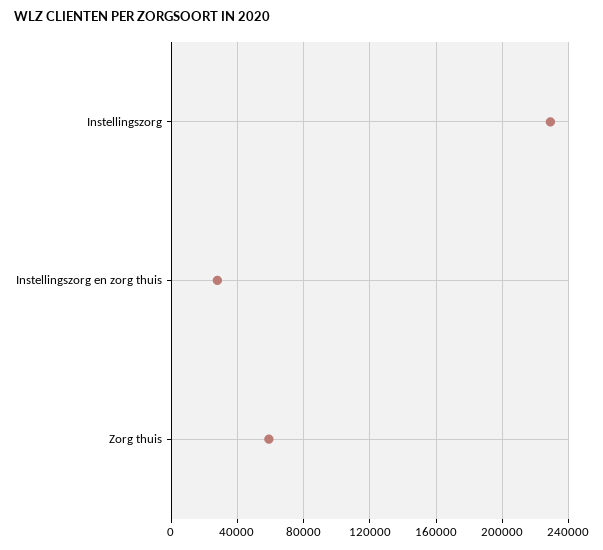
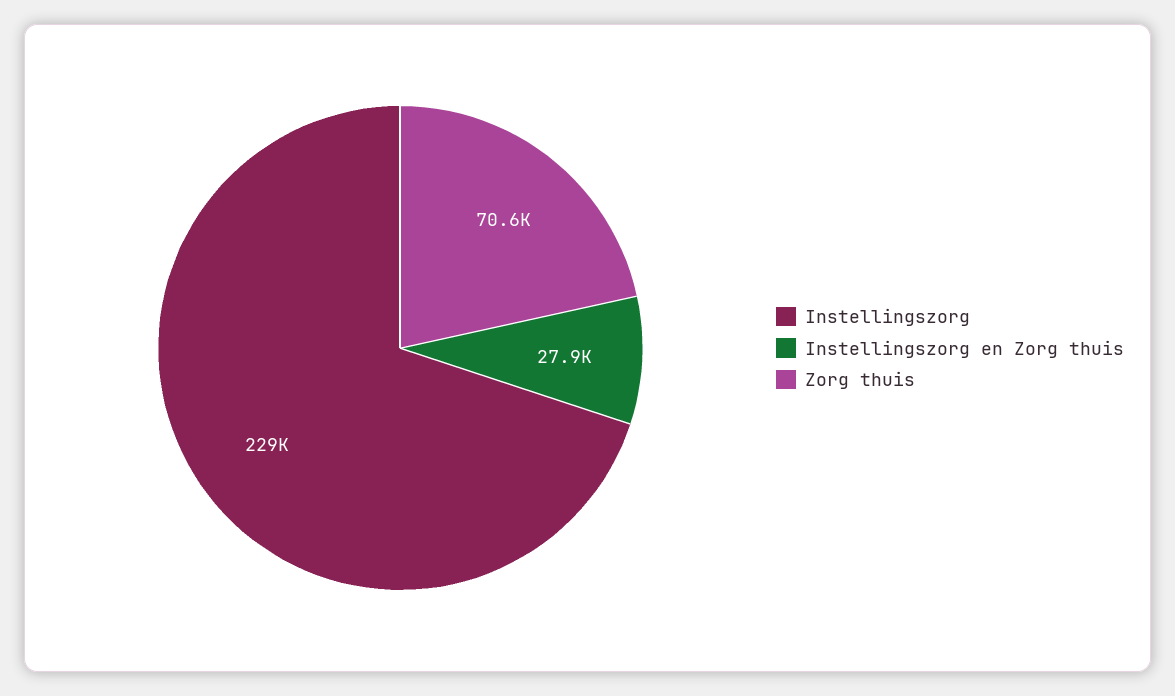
Zorg thuis: 60000 -> 70600

